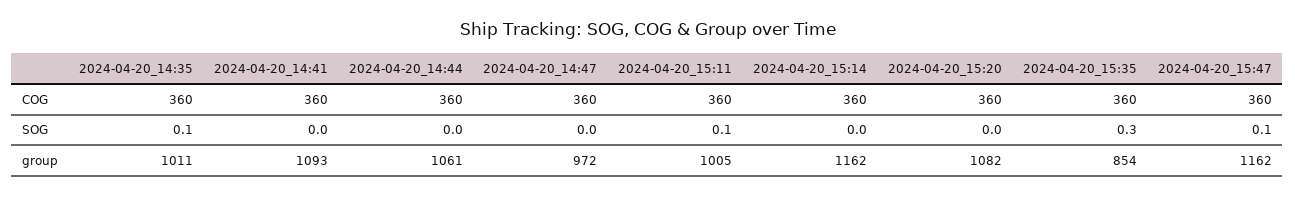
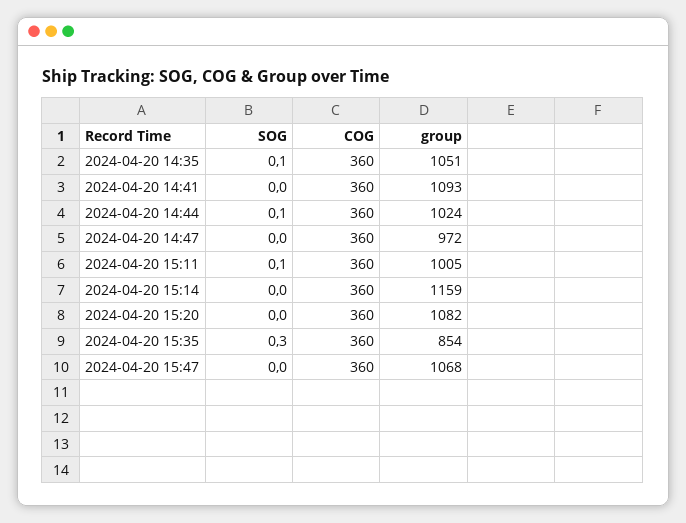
2024-04-20_14:44, SOG: 0 -> 0.1
2024-04-20_15:47, SOG: 0.1 -> 0
2024-04-20_14:35, group: 1011 -> 1051
2024-04-20_14:44, group: 1061 -> 1024
2024-04-20_15:14, group: 1162 -> 1159
2024-04-20_15:47, group: 1162 -> 1068

